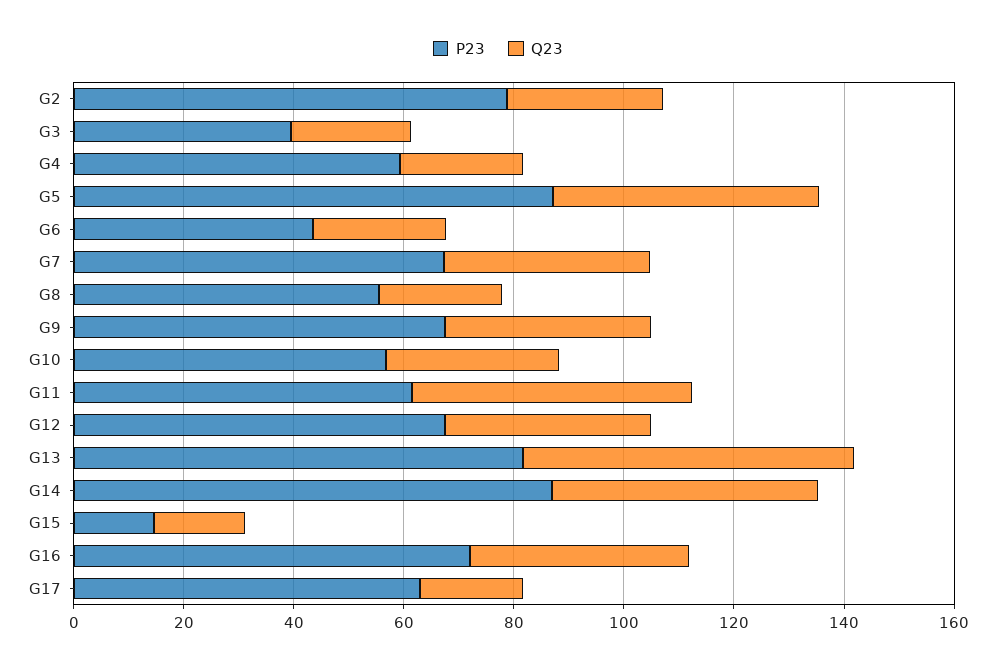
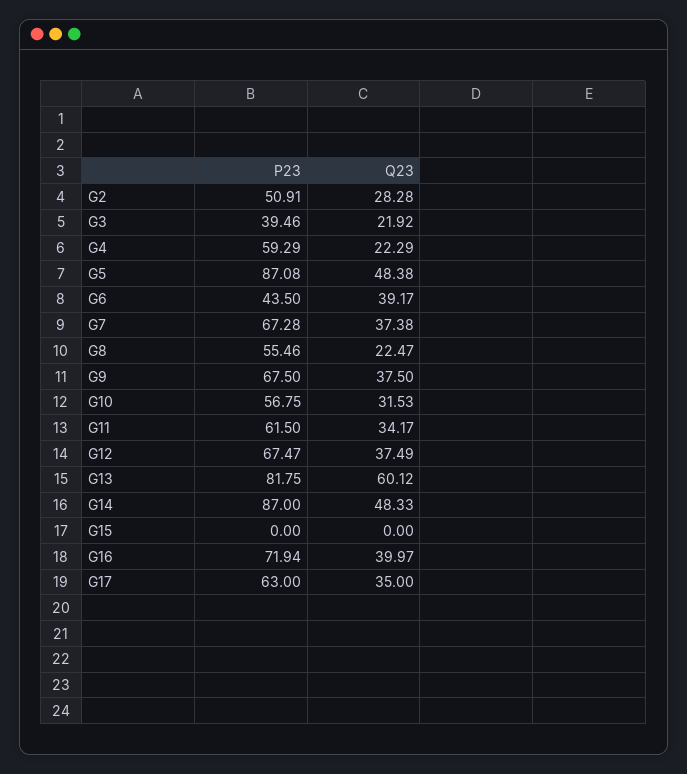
P23, G2: 80 -> 50.91
Q23, G6: 25 -> 39.17
Q23, G11: 50 -> 34.17
P23, G15: 15 -> 0
Q23, G15: 15 -> 0
Q23, G17: 20 -> 35

